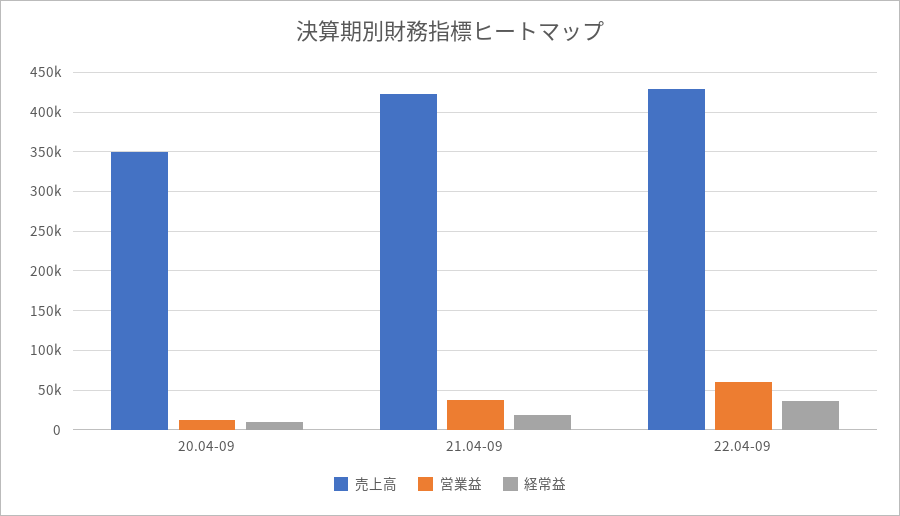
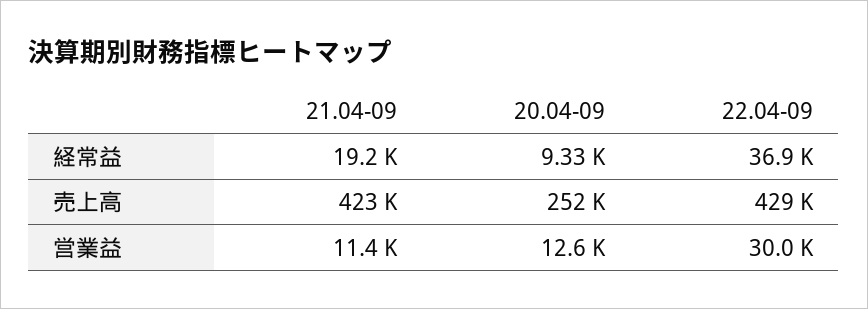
売上高, 20.04-09: 350000 -> 252000
営業益, 21.04-09: 40000 -> 11400
営業益, 22.04-09: 60000 -> 30000

